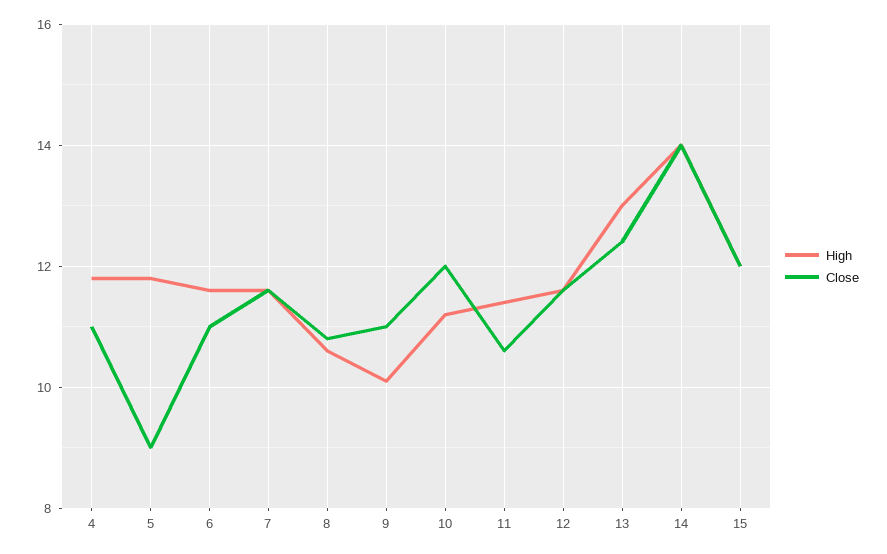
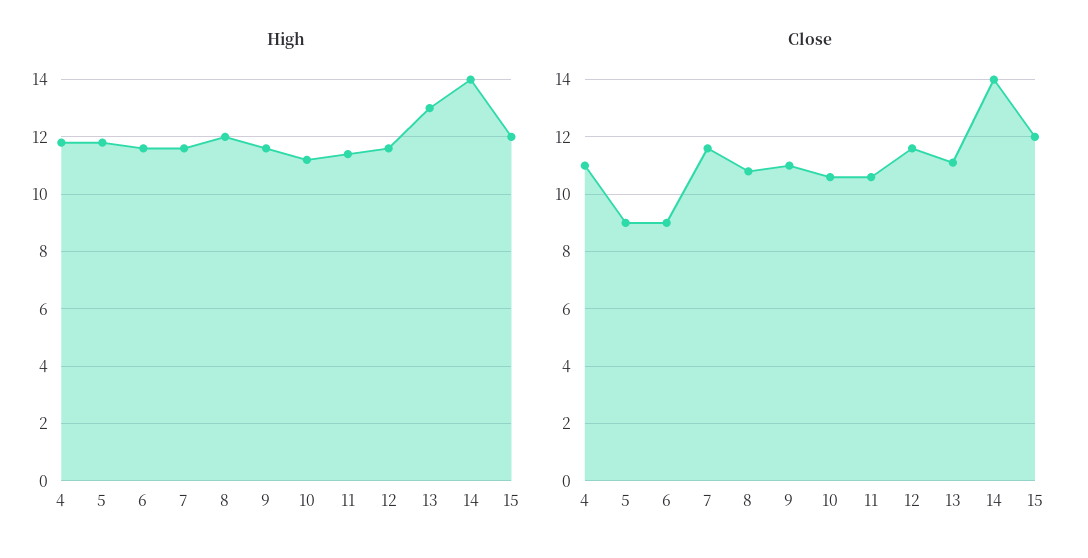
Close, 6: 11 -> 9
High, 8: 10.5 -> 12
High, 9: 10 -> 11.5
Close, 10: 12 -> 10.5
Close, 13: 12.5 -> 11

